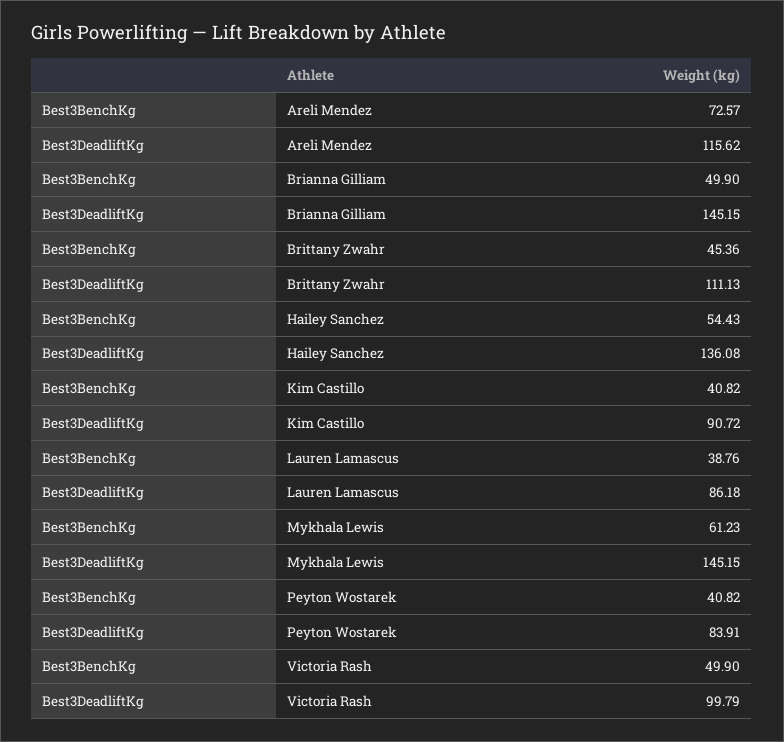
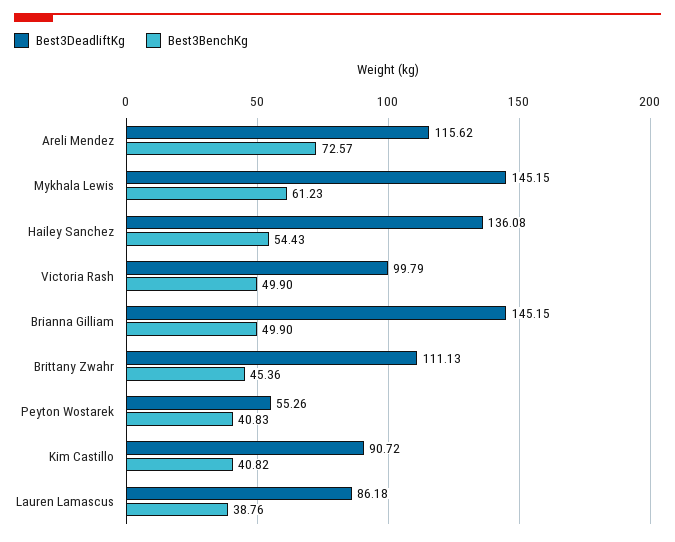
Best3BenchKg, Peyton Wostarek: 40.82 -> 40.83
Best3DeadliftKg, Peyton Wostarek: 83.91 -> 55.26

